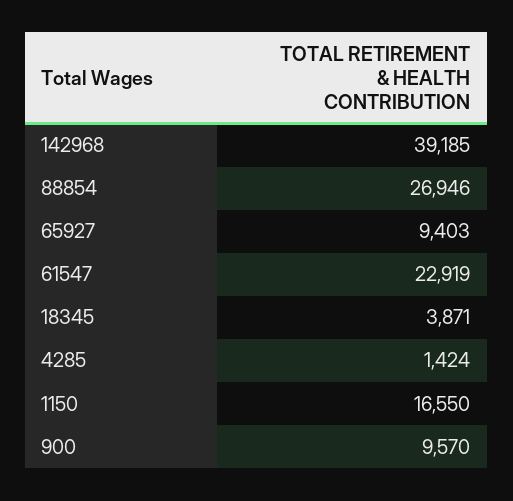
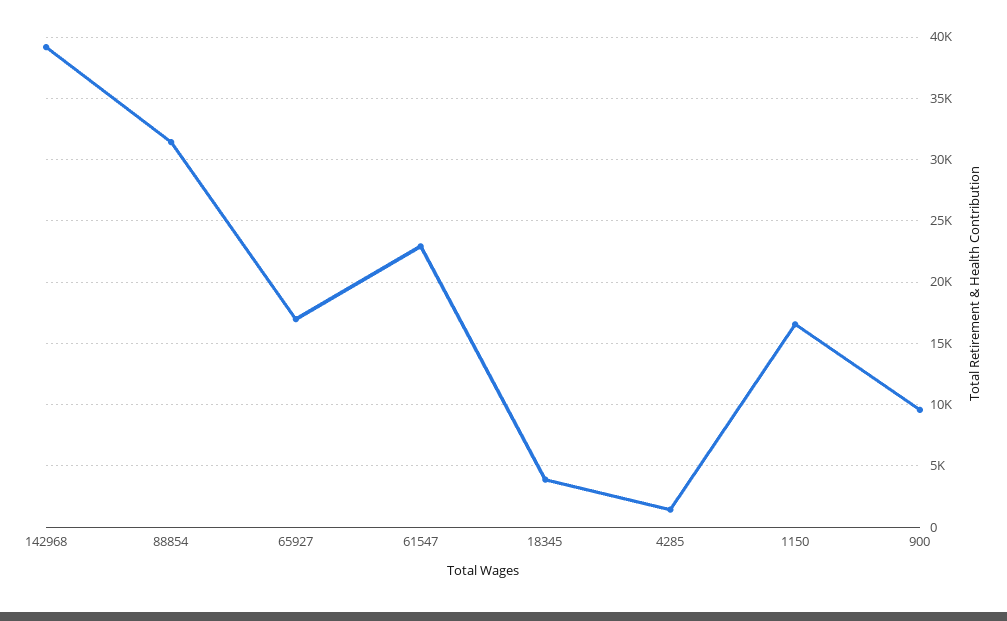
88854: 26946 -> 31500
65927: 9403 -> 17000

